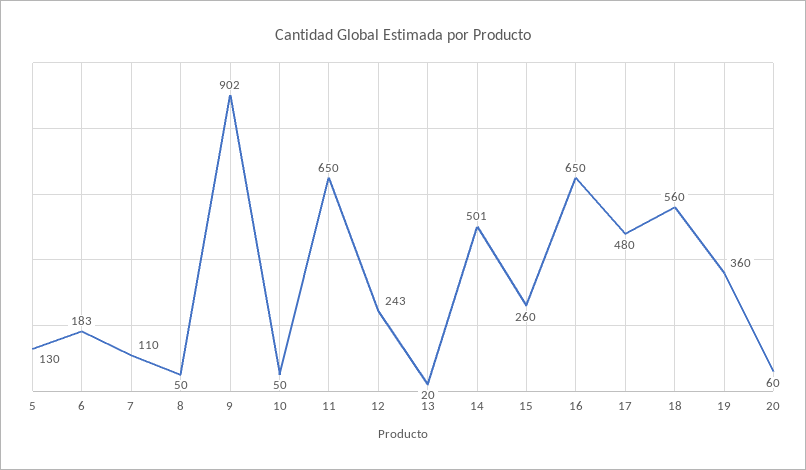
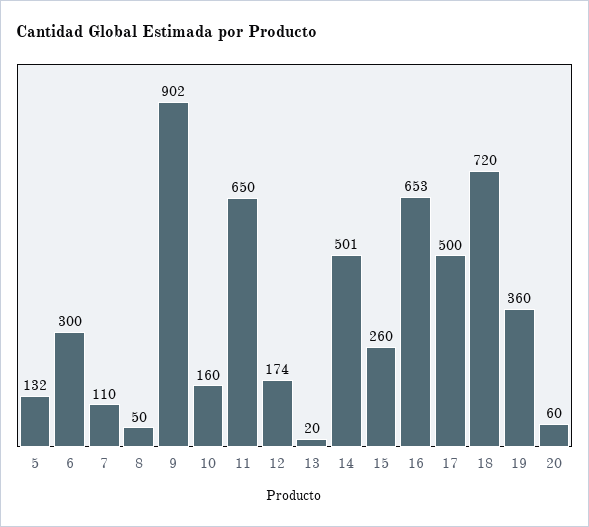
5: 130 -> 132
6: 183 -> 300
10: 50 -> 160
12: 243 -> 174
16: 650 -> 653
17: 480 -> 500
18: 560 -> 720

